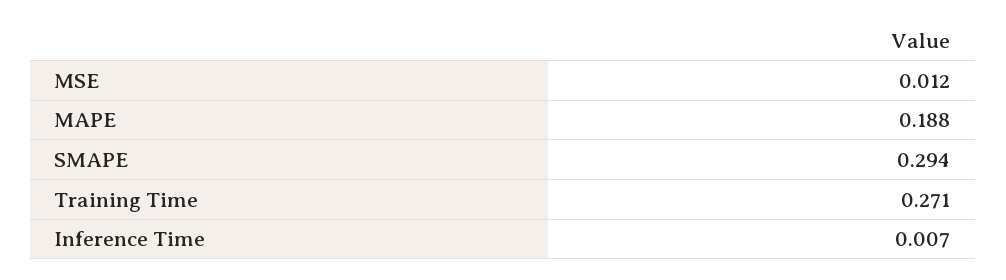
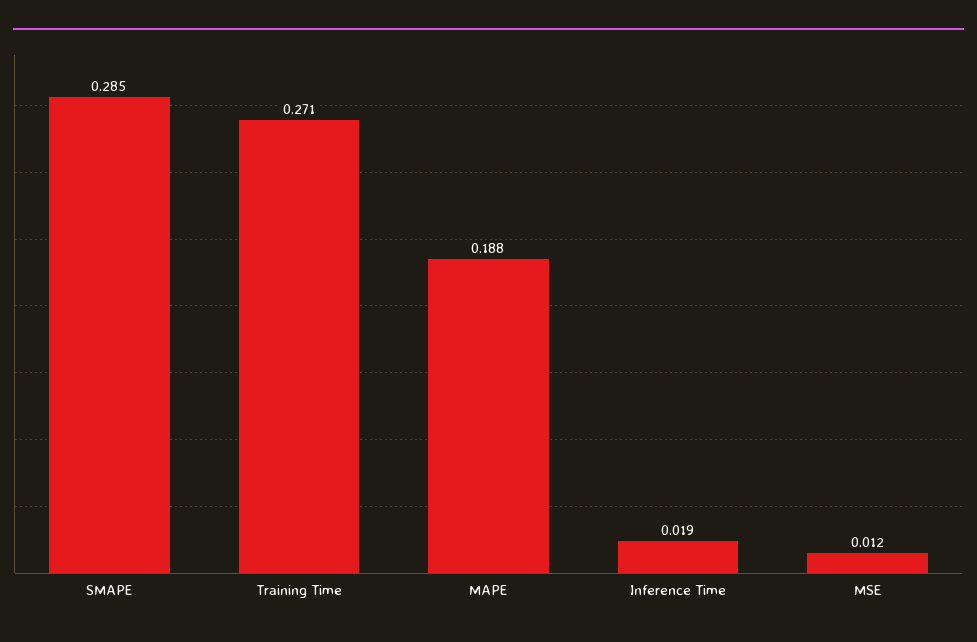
SMAPE: 0.294 -> 0.285
Inference Time: 0.007 -> 0.019

